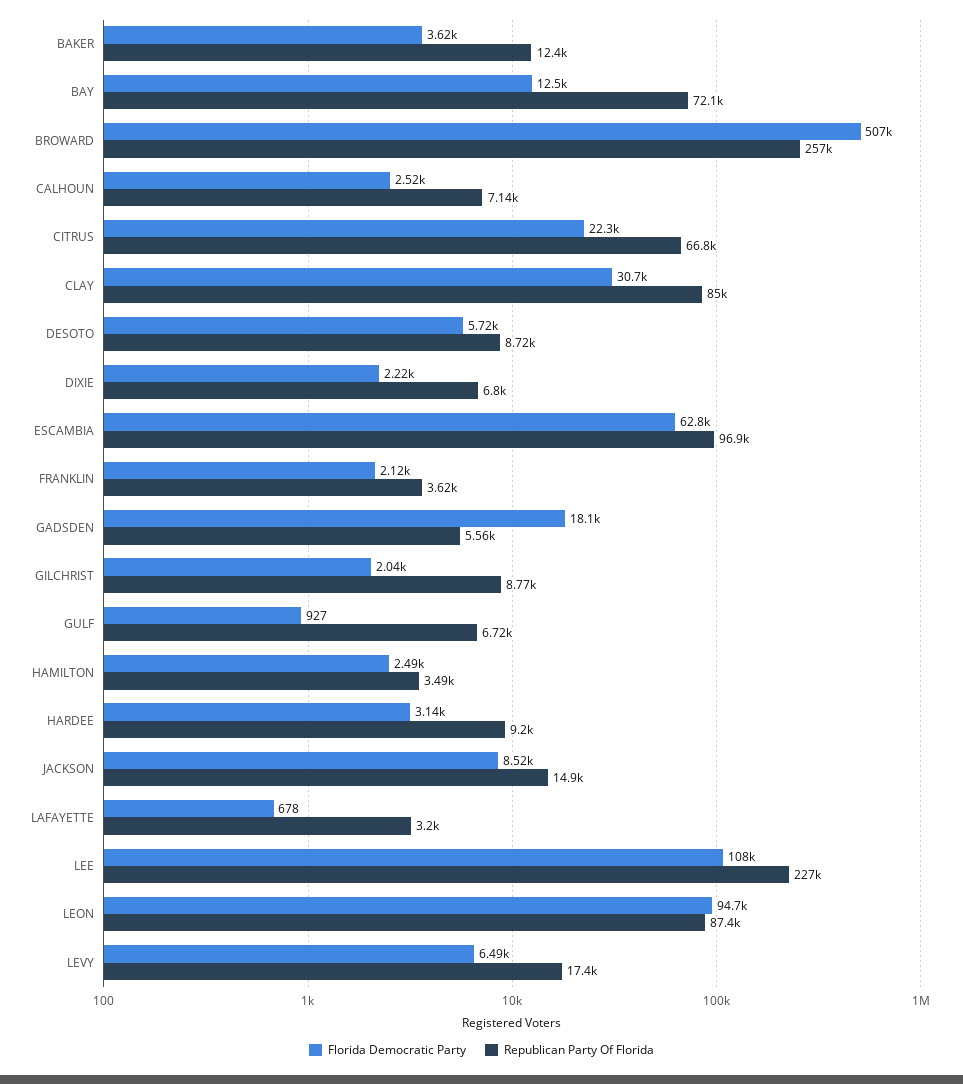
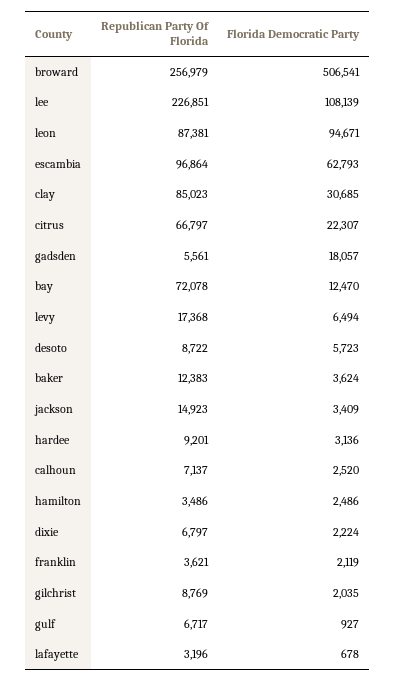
Florida Democratic Party, JACKSON: 8520 -> 3409

